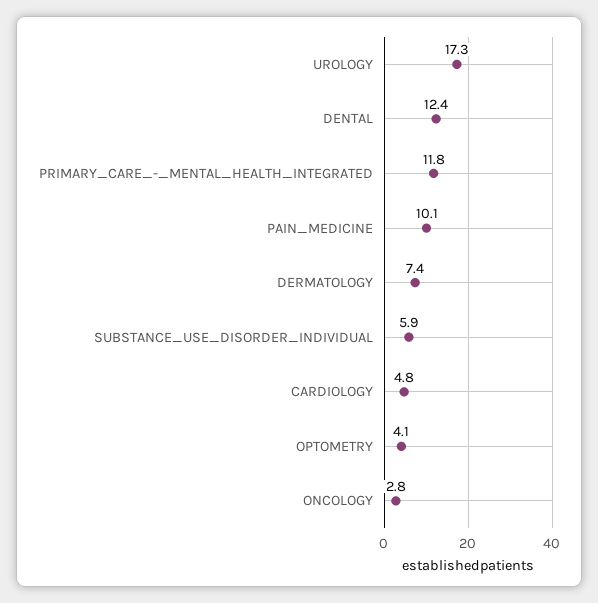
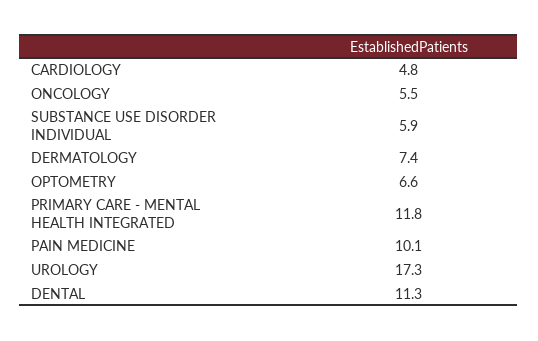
DENTAL: 12.4 -> 11.3
OPTOMETRY: 4.1 -> 6.6
ONCOLOGY: 2.8 -> 5.5

